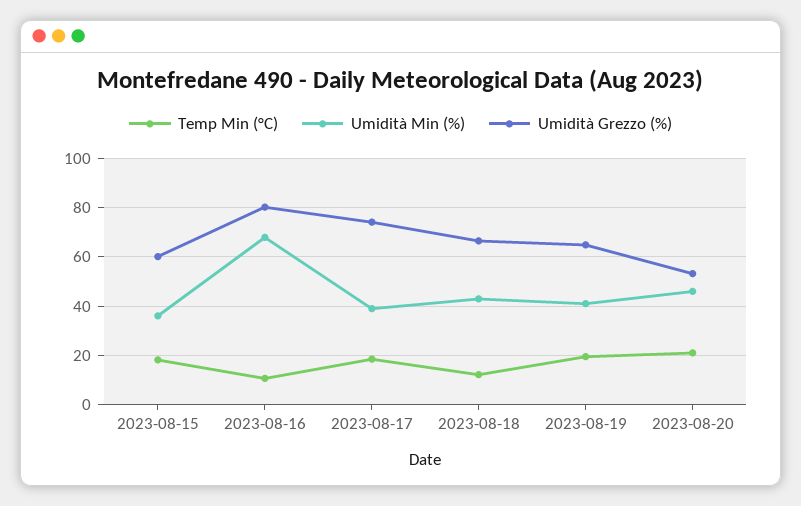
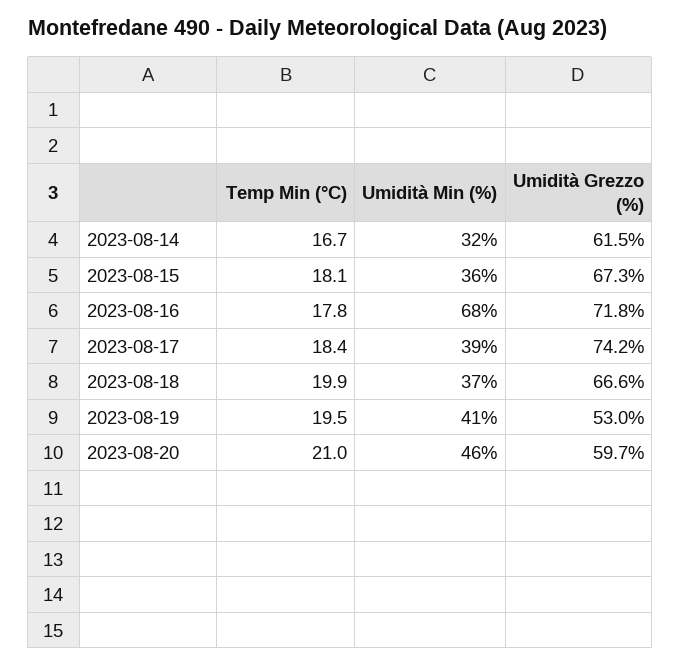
Umidità Grezzo (%), 2023-08-15: 60 -> 67.3
Temp Min (°C), 2023-08-16: 10 -> 17.8
Umidità Grezzo (%), 2023-08-16: 80 -> 71.8
Temp Min (°C), 2023-08-18: 12.5 -> 19.9
Umidità Min (%), 2023-08-18: 42.5 -> 37
Umidità Grezzo (%), 2023-08-19: 65 -> 53
Umidità Grezzo (%), 2023-08-20: 52.5 -> 59.7
Temp Min (°C), 2023-08-14: none -> 16.7
Umidità Min (%), 2023-08-14: none -> 32
Umidità Grezzo (%), 2023-08-14: none -> 61.5

